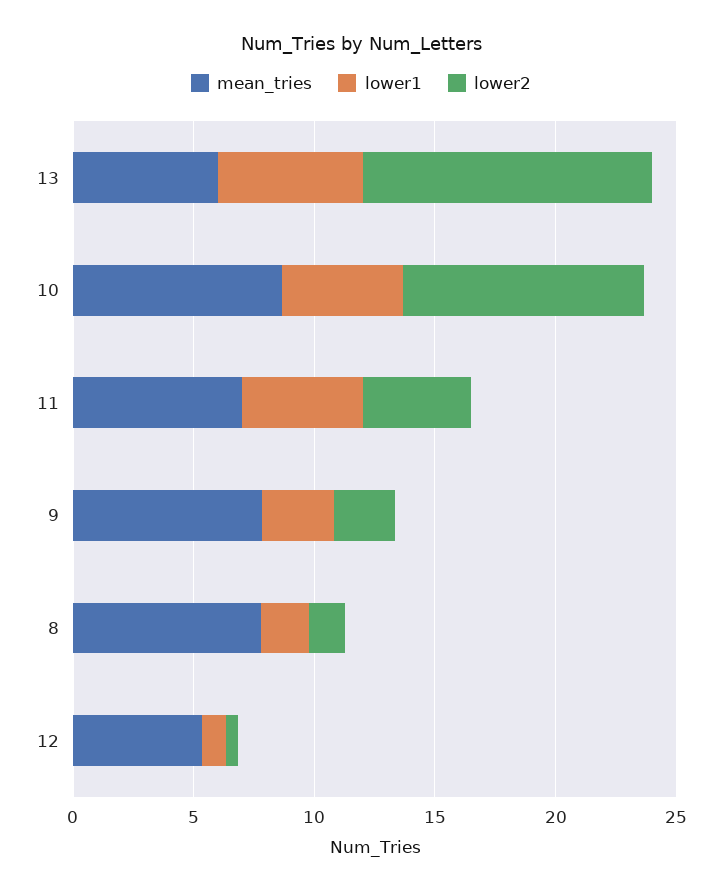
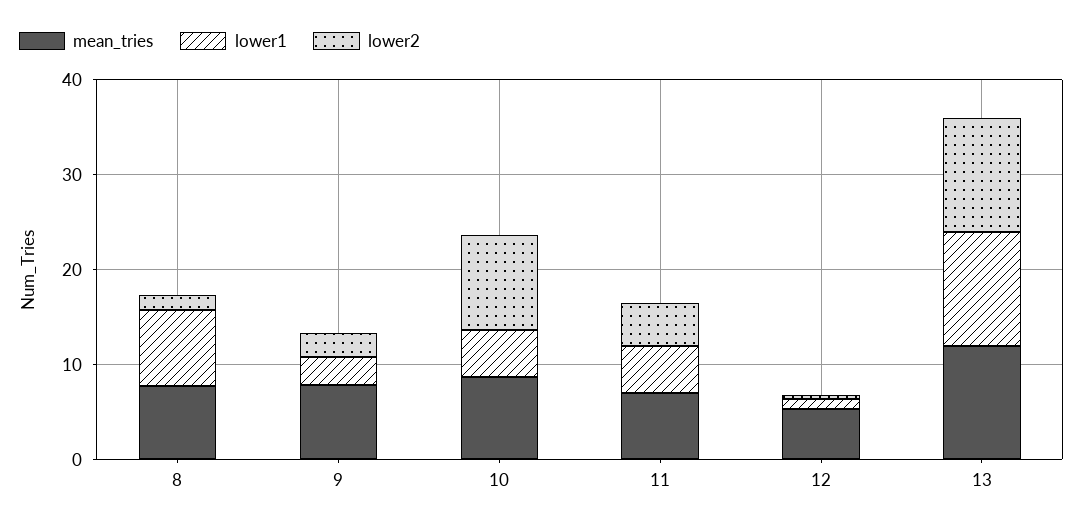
mean_tries, 13: 6 -> 12
lower1, 13: 6 -> 12
lower1, 8: 2 -> 8

